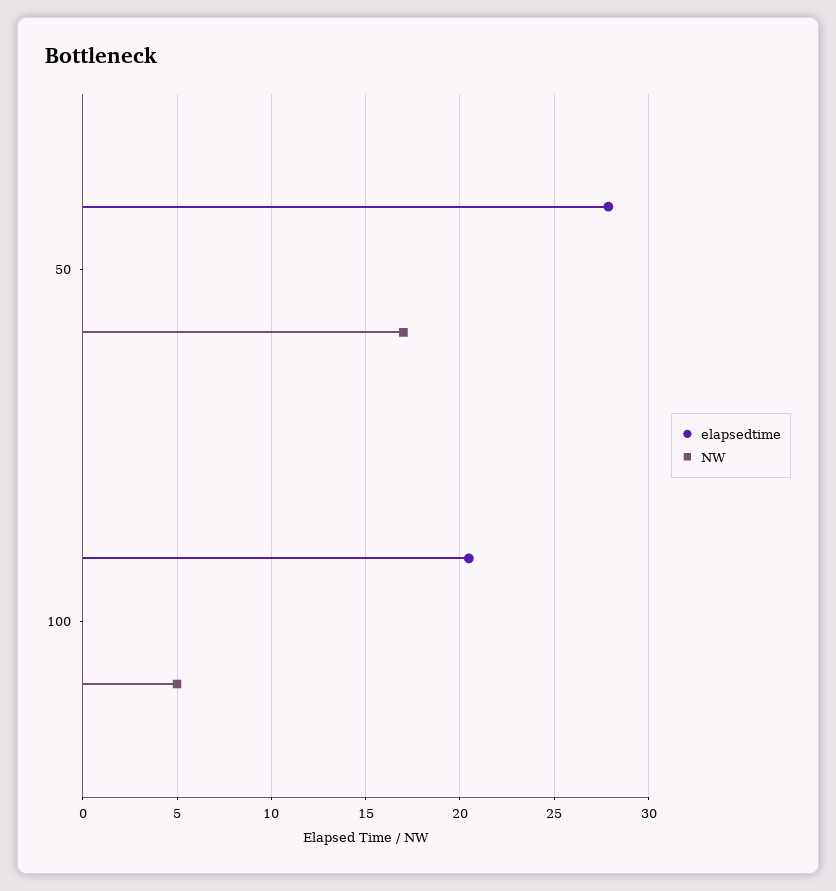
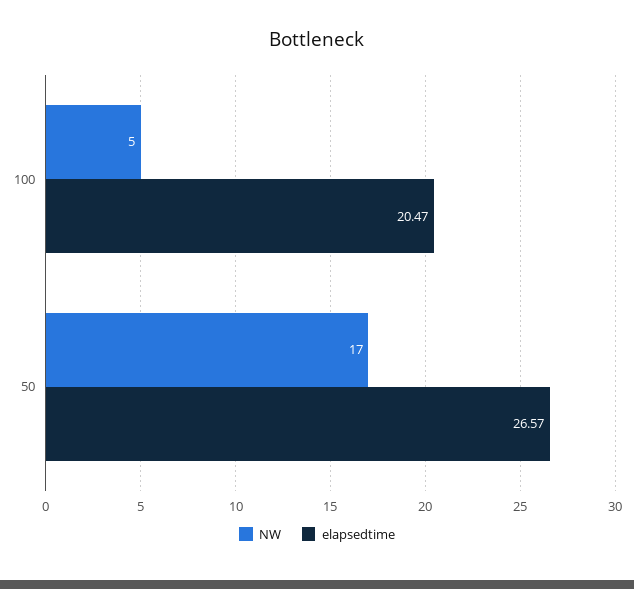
elapsedtime, 50: 28 -> 26.57

